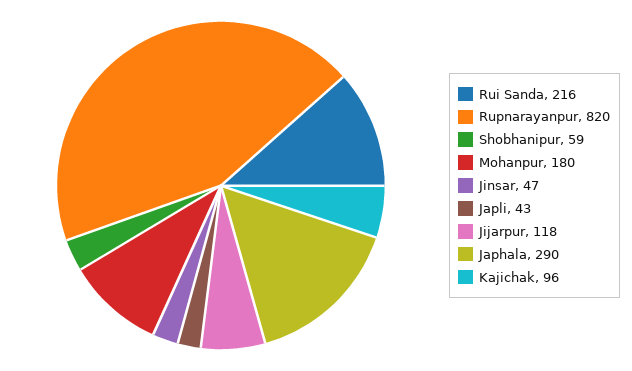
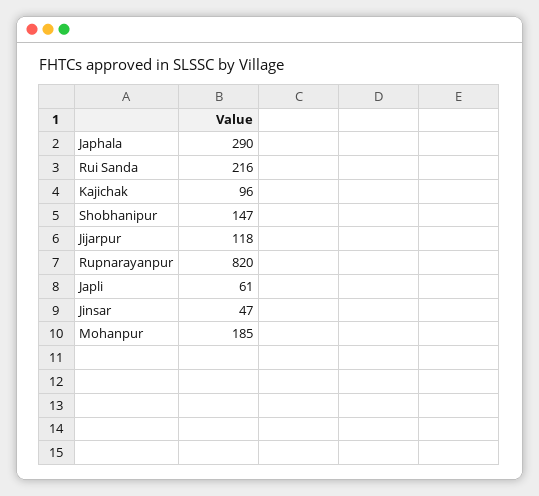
Shobhanipur: 59 -> 147
Mohanpur: 180 -> 185
Japli: 43 -> 61

